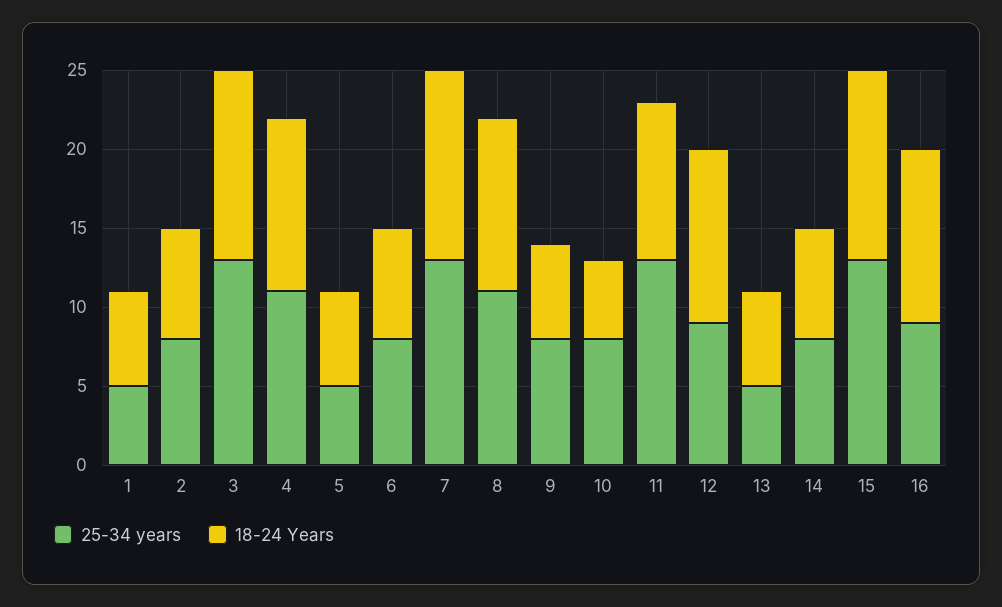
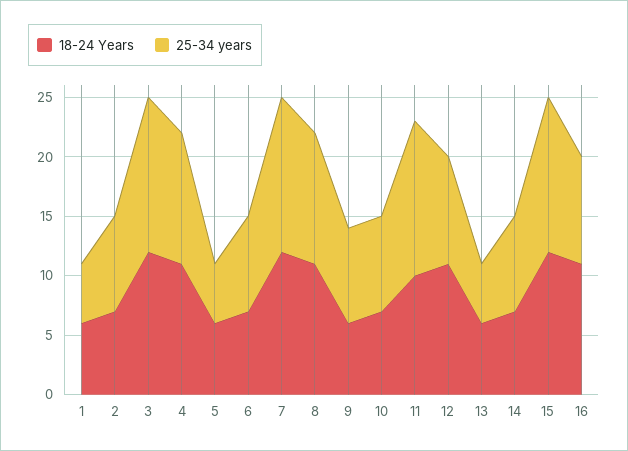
18-24 Years, 10: 5 -> 7

